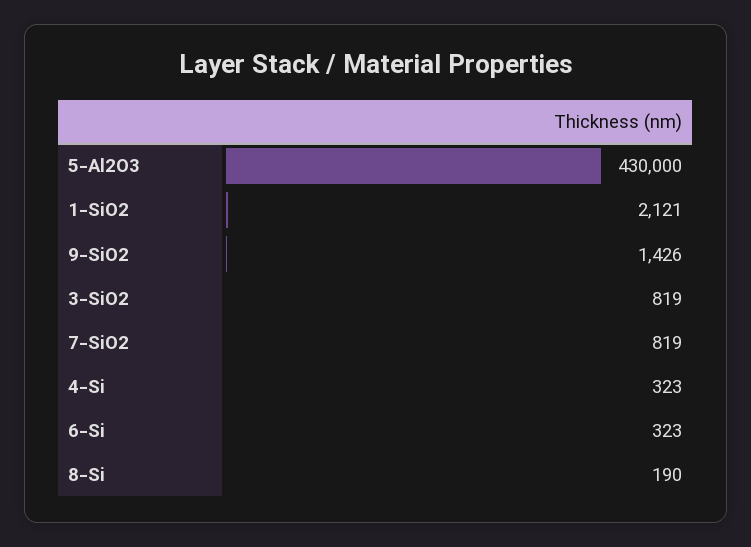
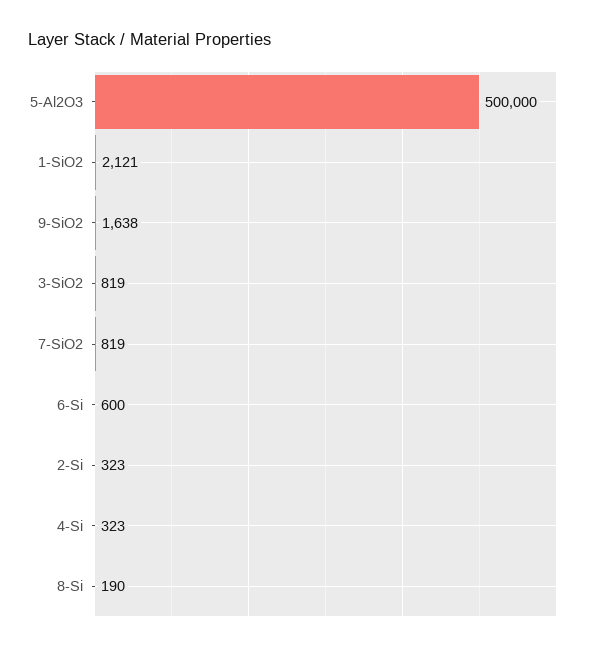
5-Al2O3: 430000 -> 500000
9-SiO2: 1426 -> 1638
6-Si: 323 -> 600
2-Si: none -> 323

